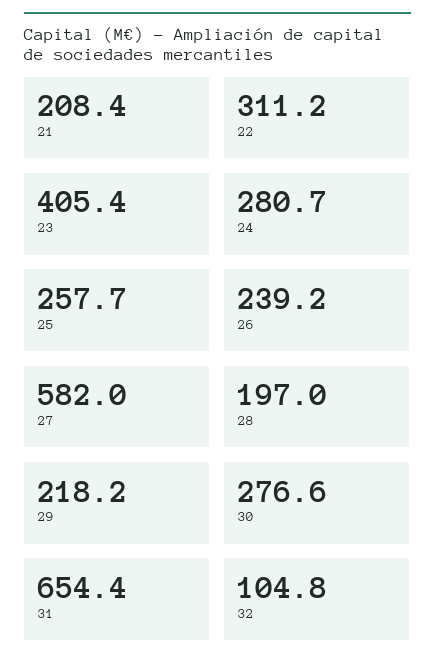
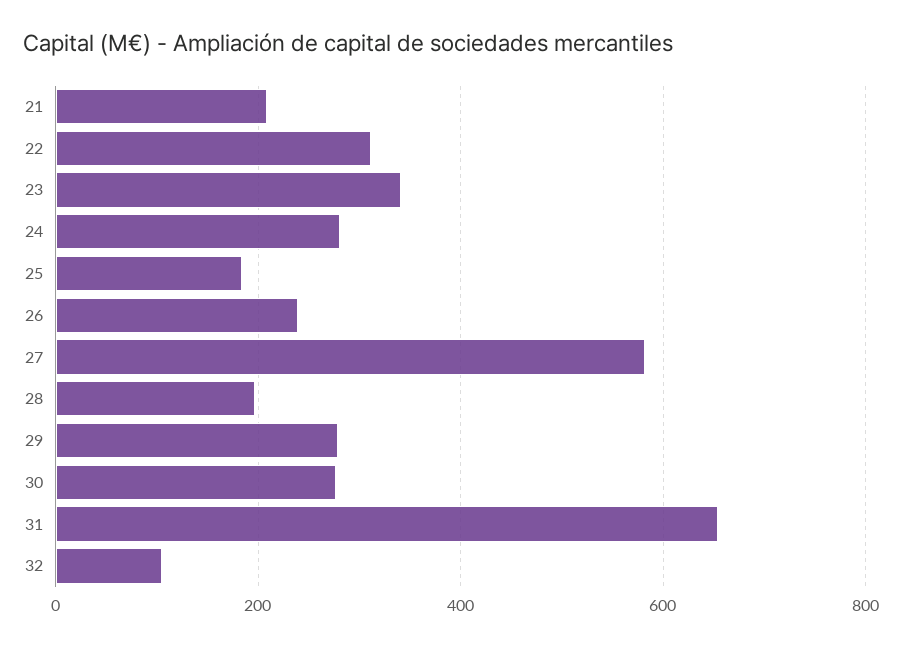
23: 405.4 -> 340
25: 257.7 -> 180
29: 218.2 -> 280

